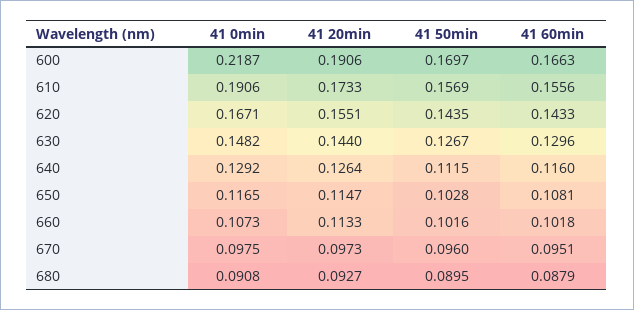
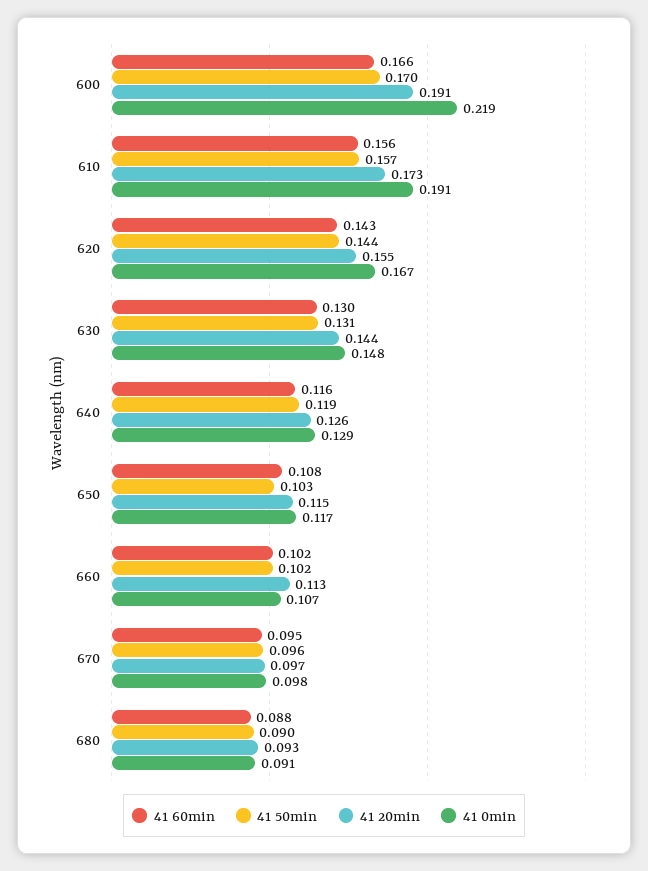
41 50min, 630: 0.1267 -> 0.131
41 50min, 640: 0.1115 -> 0.119

